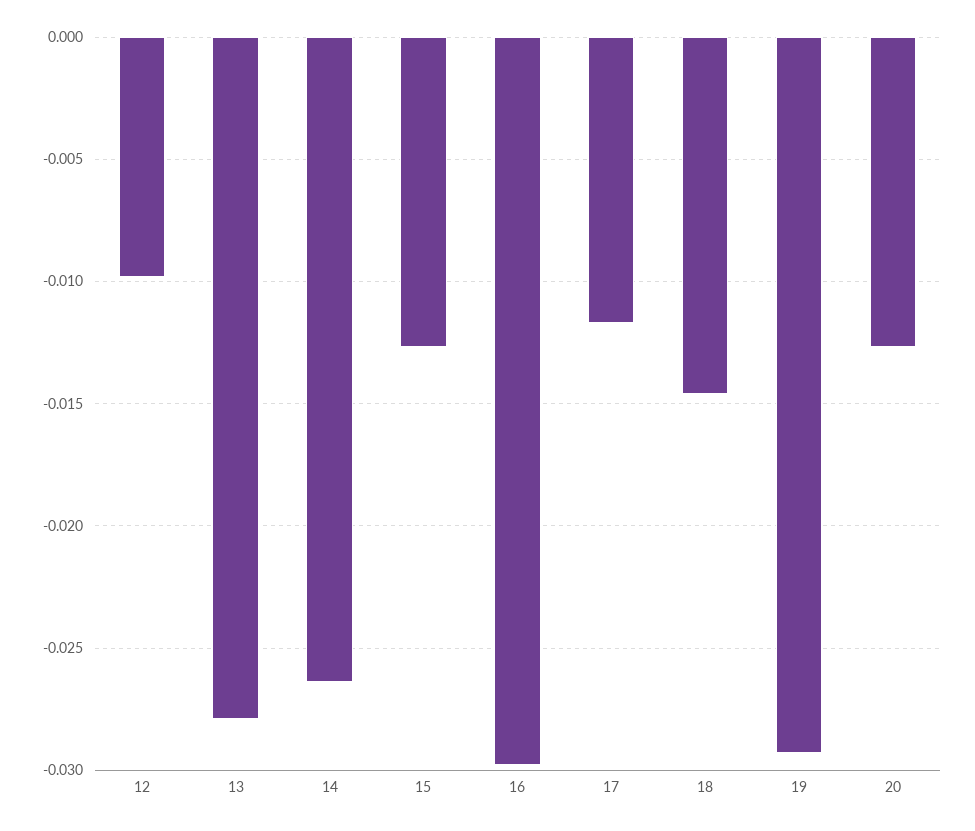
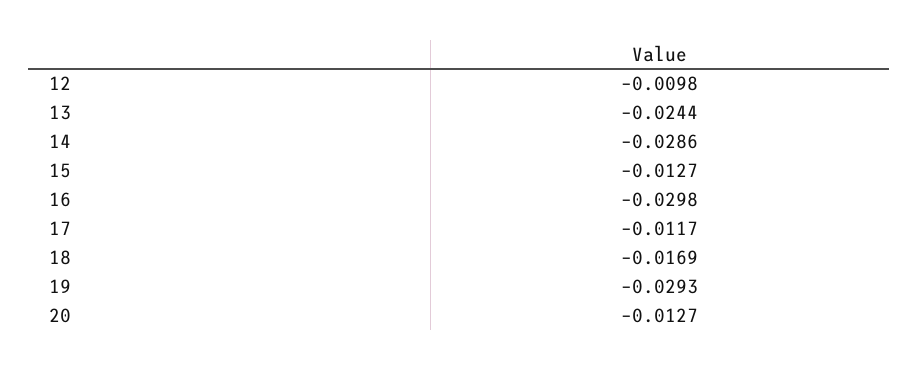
13: -0.028 -> -0.0244
14: -0.0265 -> -0.0286
18: -0.0145 -> -0.0169

